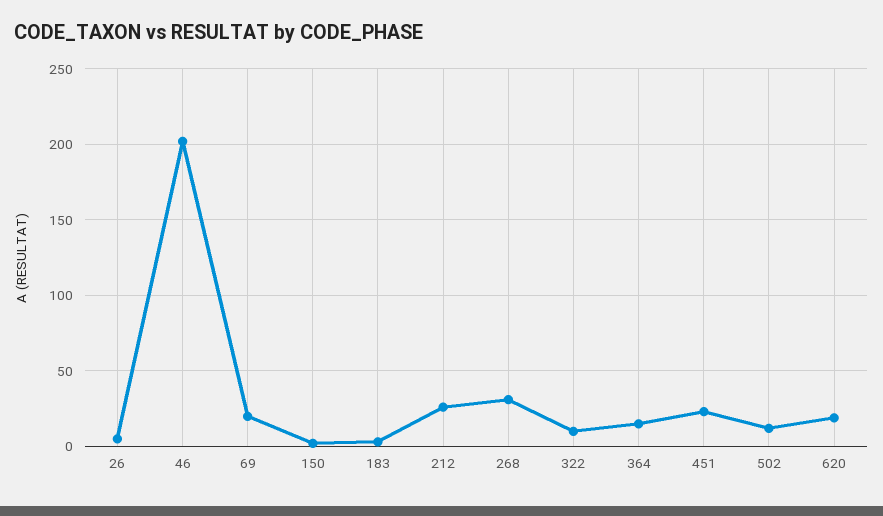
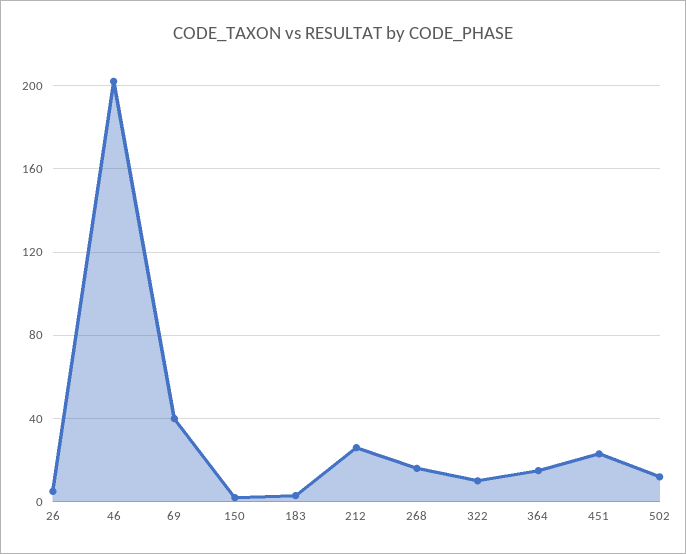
69: 20 -> 40
268: 30 -> 15
620: 20 -> none

